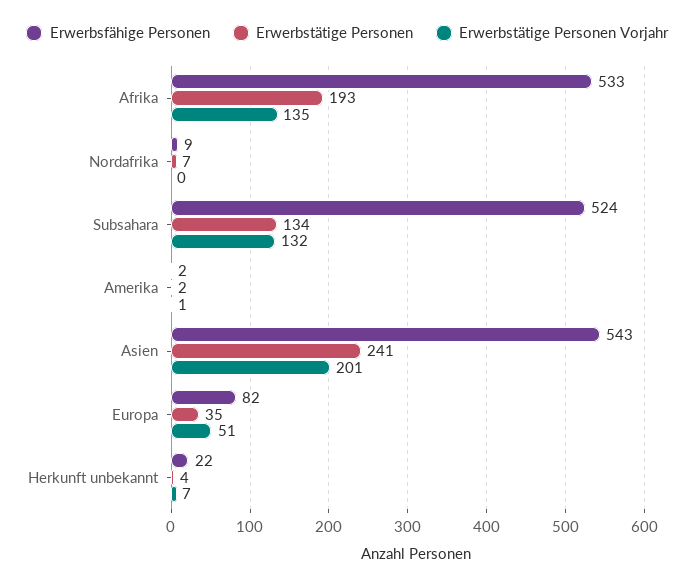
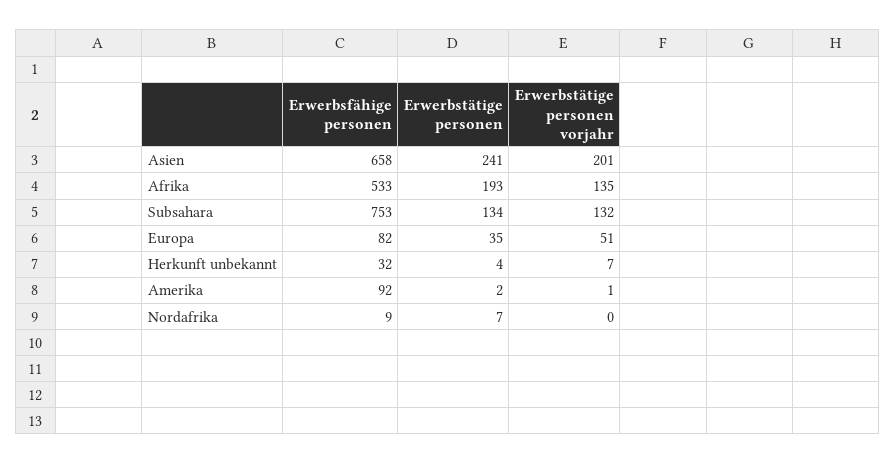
Erwerbsfähige Personen, Subsahara: 524 -> 753
Erwerbsfähige Personen, Amerika: 2 -> 92
Erwerbsfähige Personen, Asien: 543 -> 658
Erwerbsfähige Personen, Herkunft unbekannt: 22 -> 32

